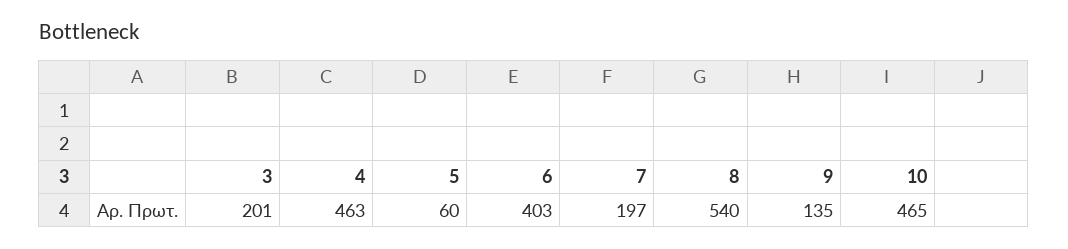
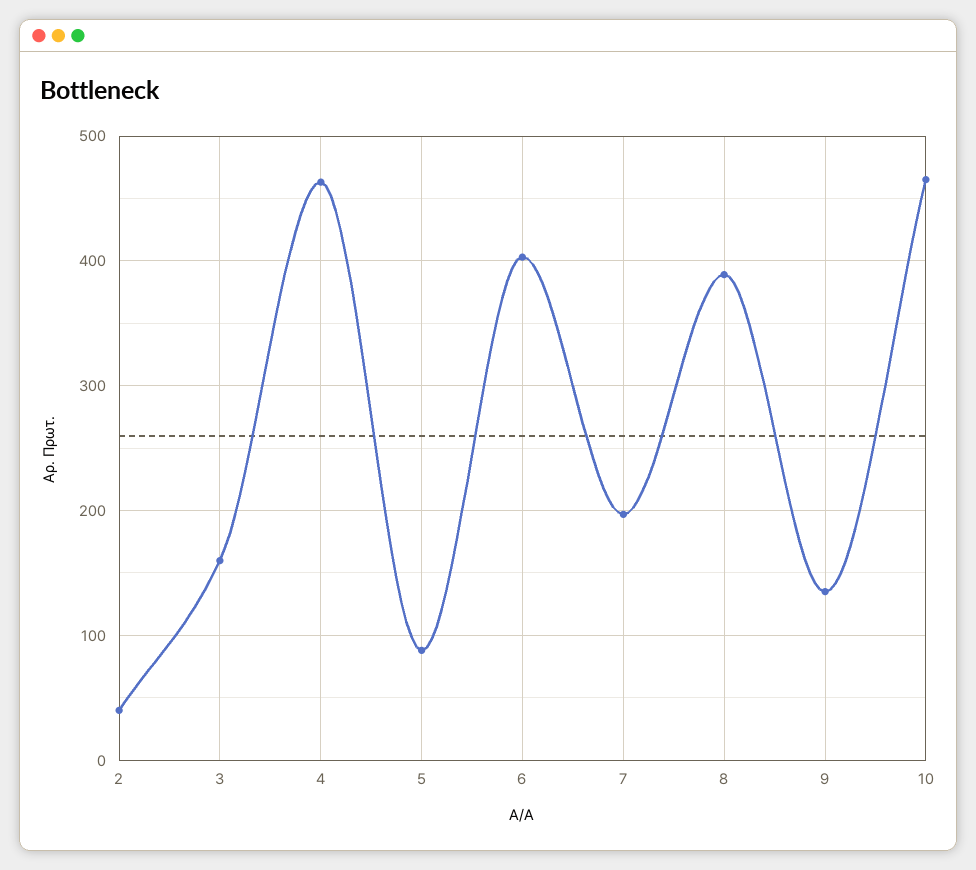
3: 201 -> 160
5: 60 -> 90
8: 540 -> 390
2: none -> 40

